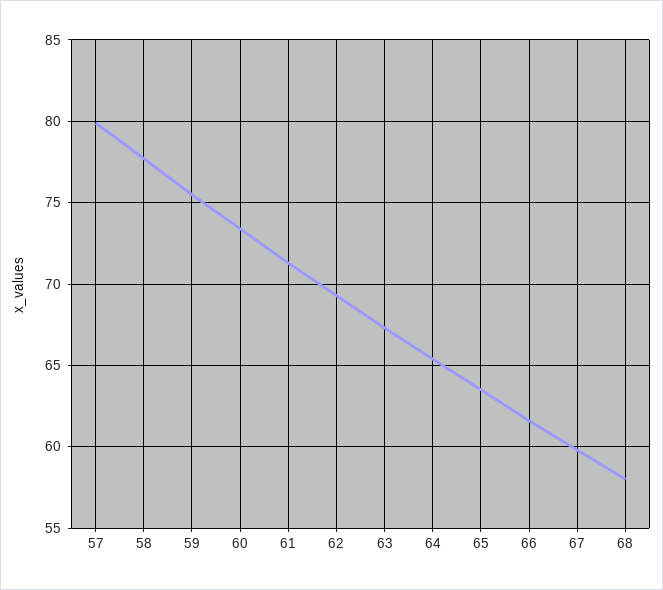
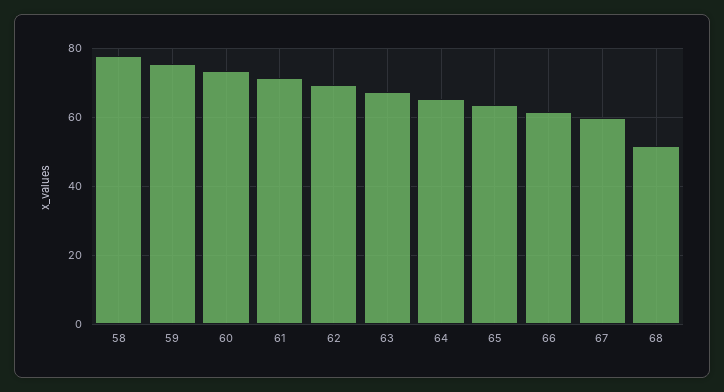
57: 80 -> none
68: 58 -> 52

